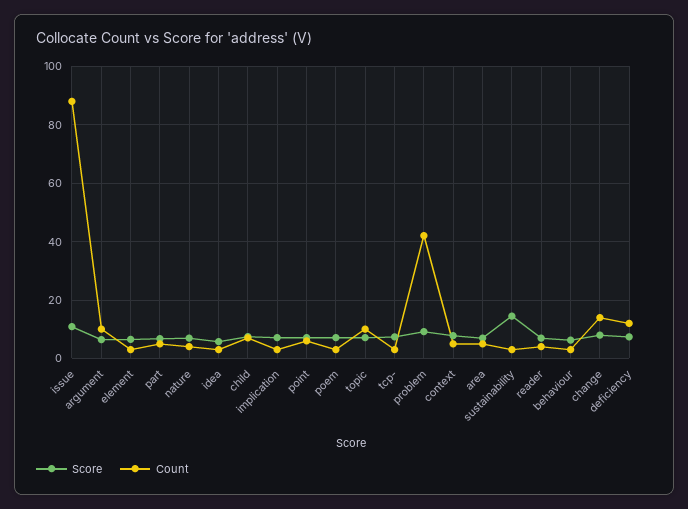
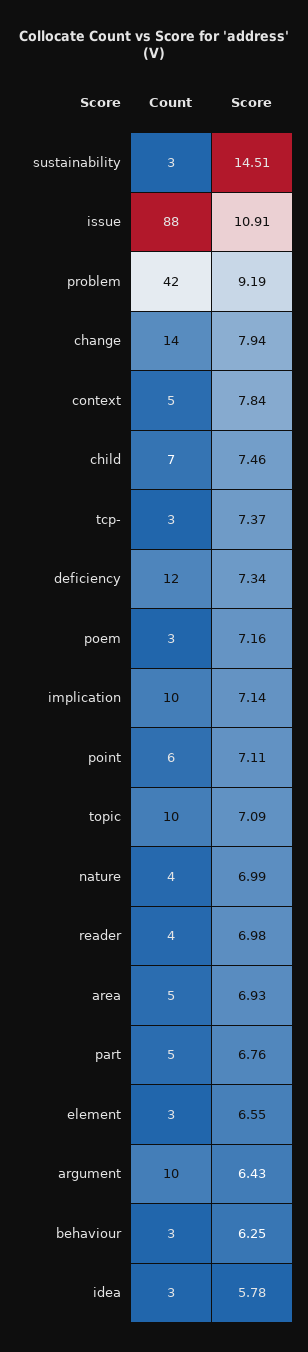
Count, implication: 2.5 -> 10

